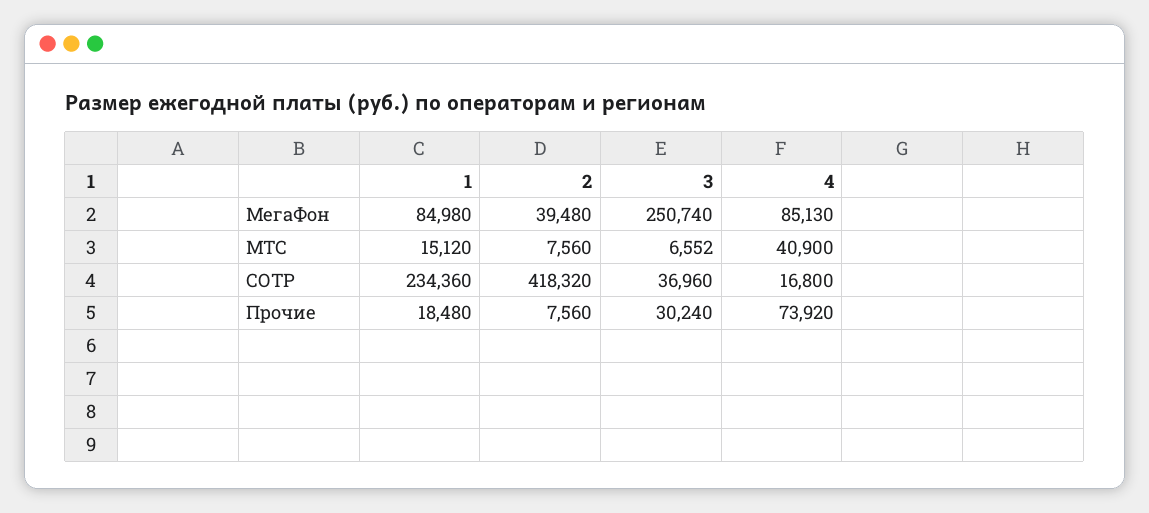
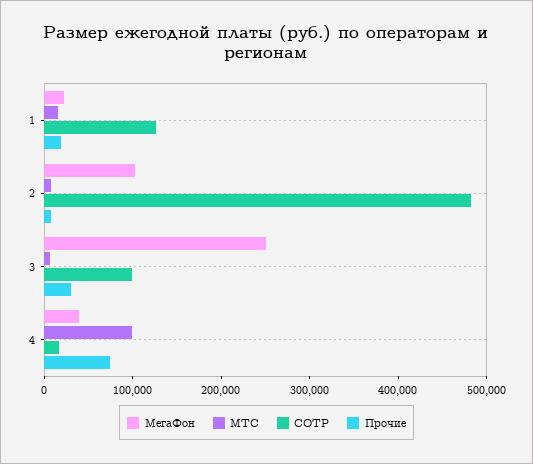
МегаФон, 1: 84980 -> 20000
МегаФон, 2: 39480 -> 100000
МегаФон, 4: 85130 -> 40000
МТС, 4: 40900 -> 100000
СОТР, 1: 234360 -> 120000
СОТР, 2: 418320 -> 480000
СОТР, 3: 36960 -> 100000

